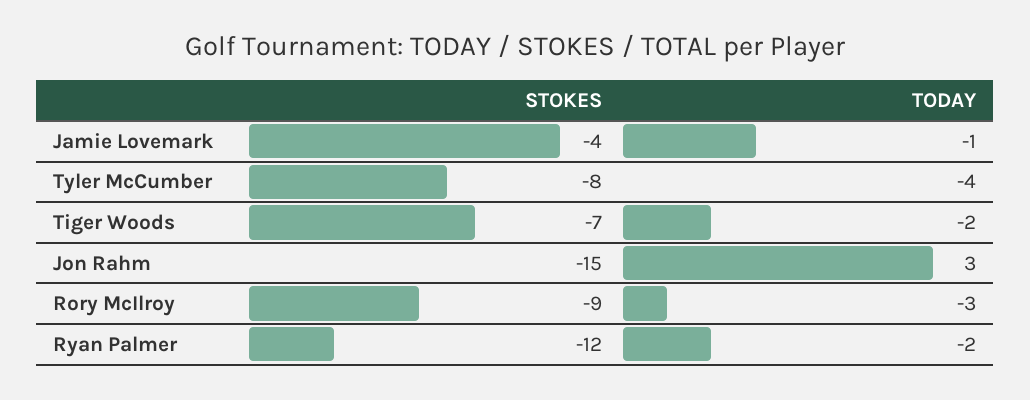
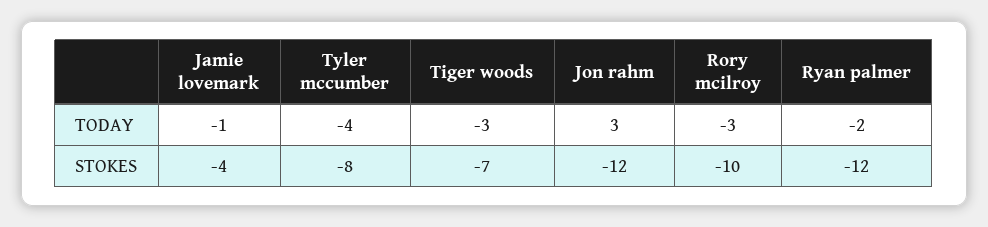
TODAY, Tiger Woods: -2 -> -3
STOKES, Jon Rahm: -15 -> -12
STOKES, Rory McIlroy: -9 -> -10

